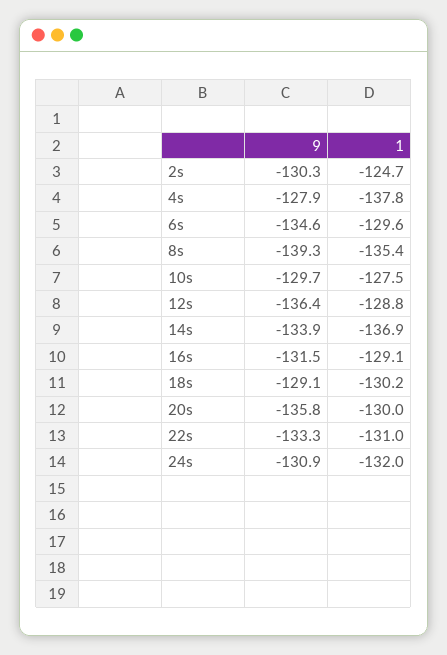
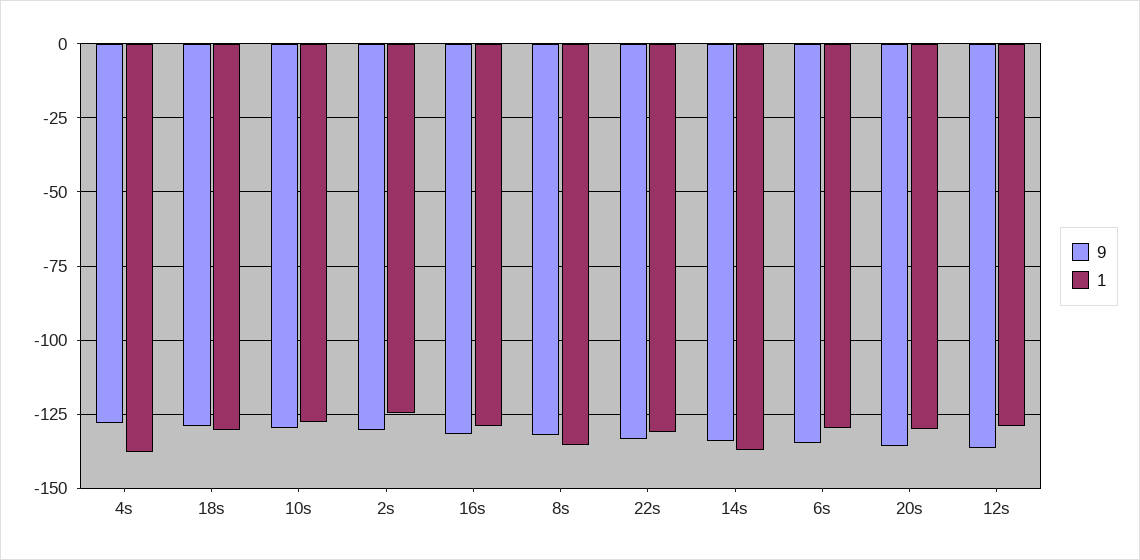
9, 8s: -139.3 -> -132.5
9, 24s: -130.9 -> none
1, 24s: -132 -> none

